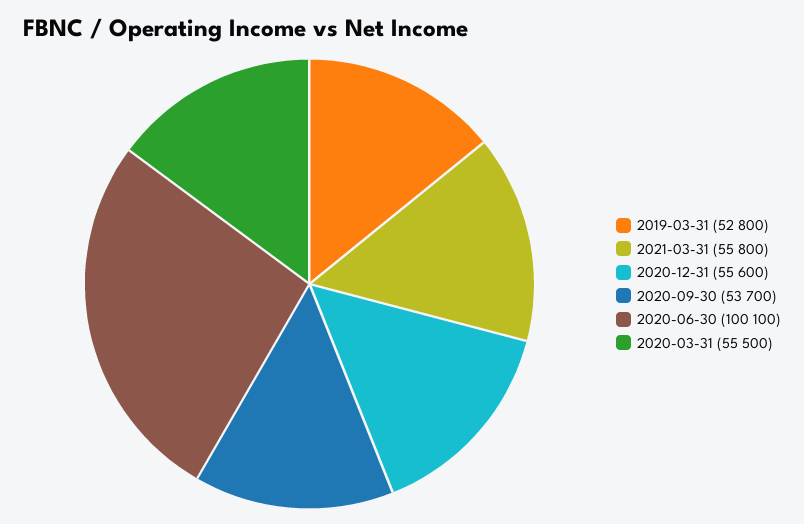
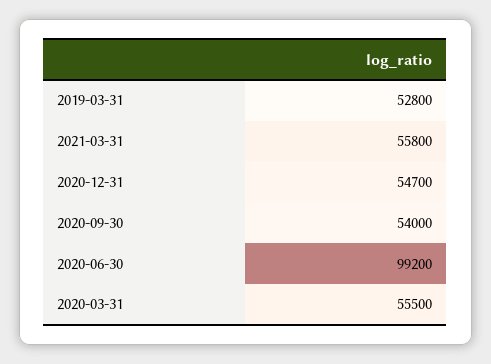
2020-12-31: 55600 -> 54700
2020-09-30: 53700 -> 54000
2020-06-30: 100100 -> 99200

